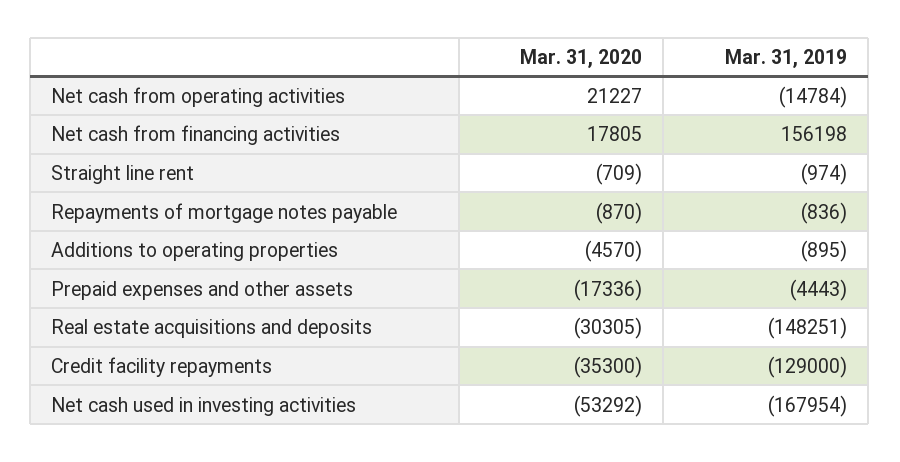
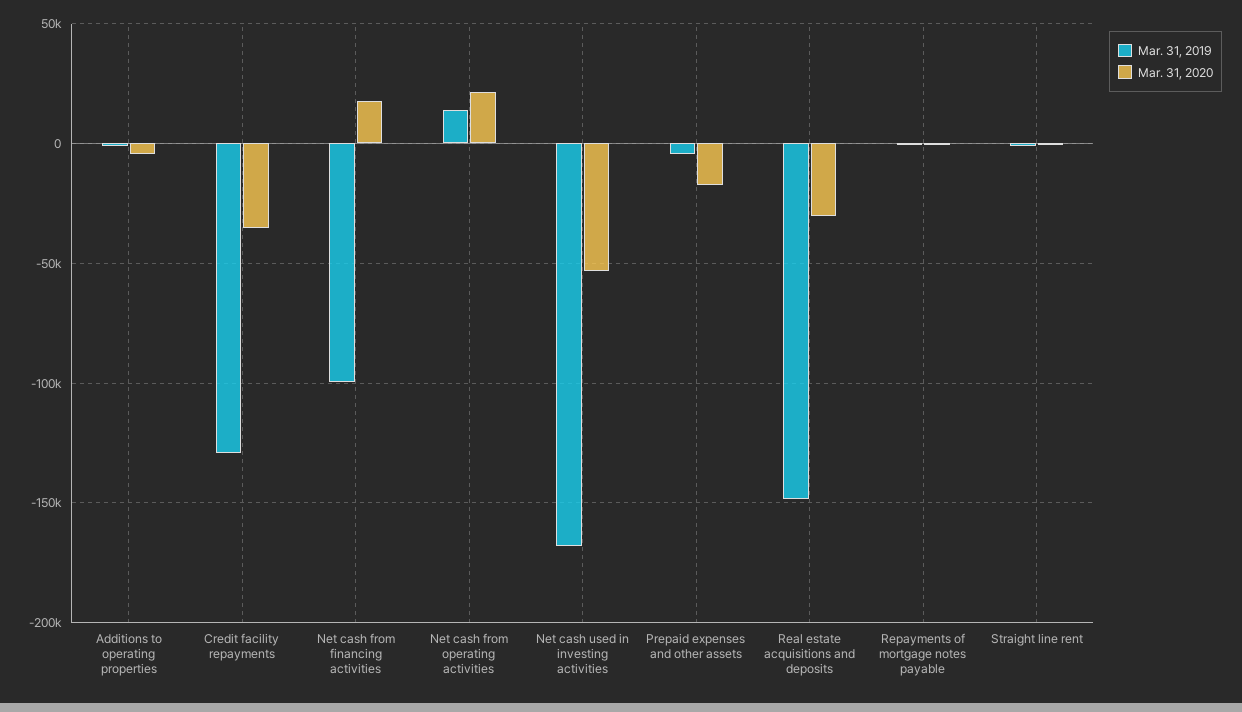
Mar. 31, 2019, Net cash from operating activities: -14784 -> 15000
Mar. 31, 2019, Net cash from financing activities: 156198 -> -100000

